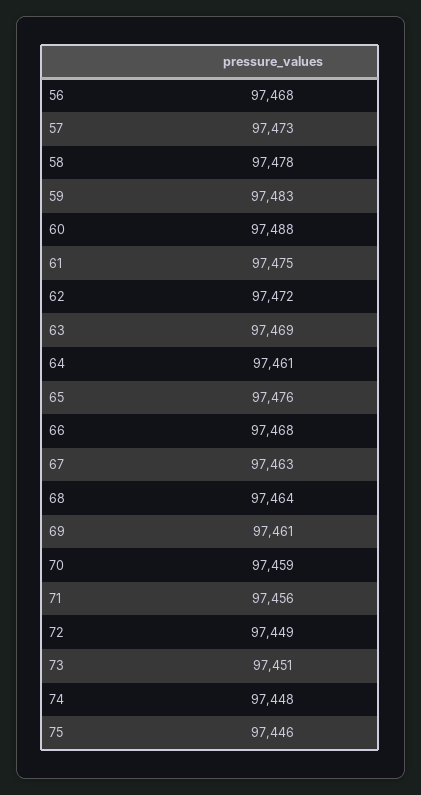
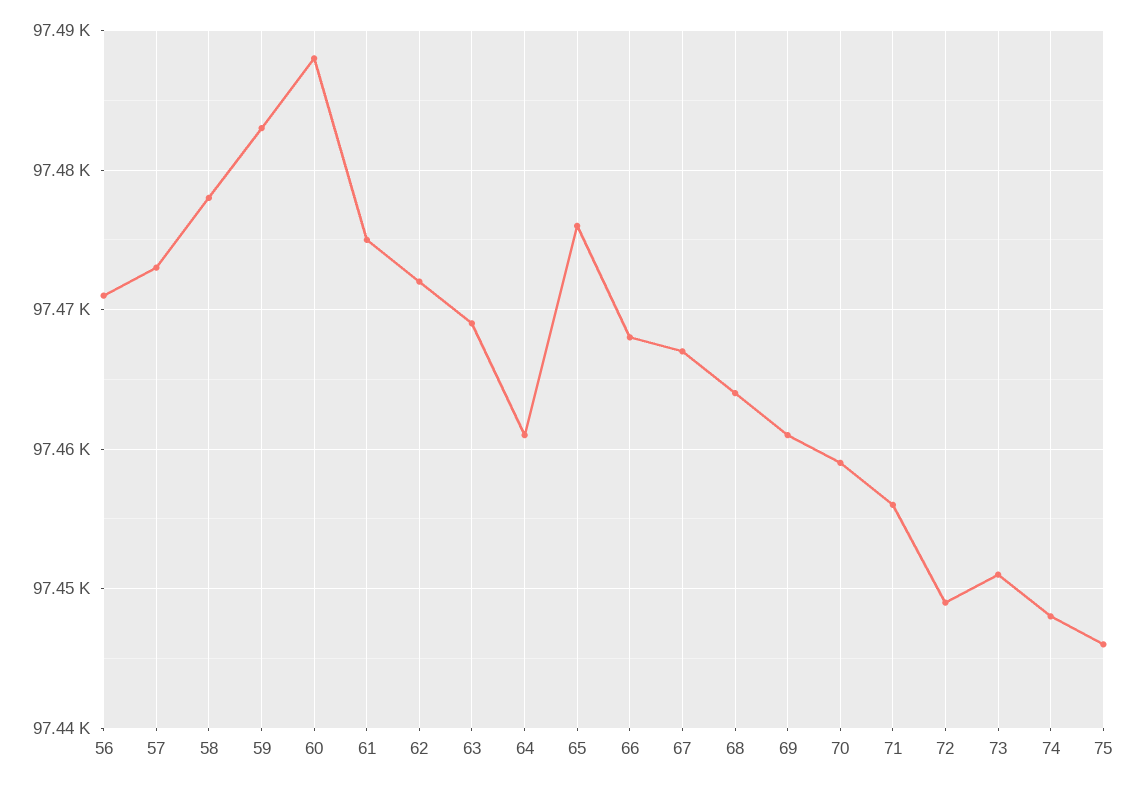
56: 97468 -> 97471
67: 97463 -> 97467

